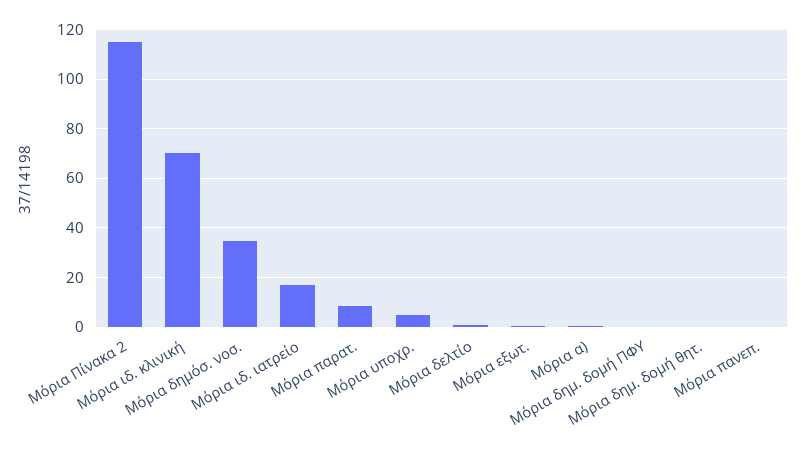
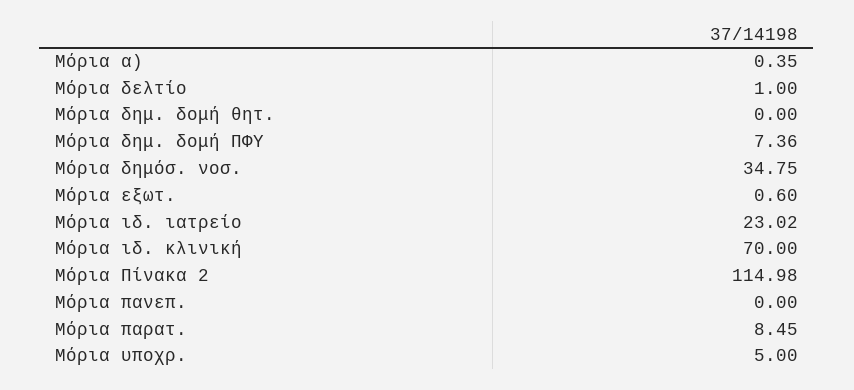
Μόρια ιδ. ιατρείο: 17.5 -> 23.02
Μόρια δημ. δομή ΠΦΥ: 0 -> 7.36

